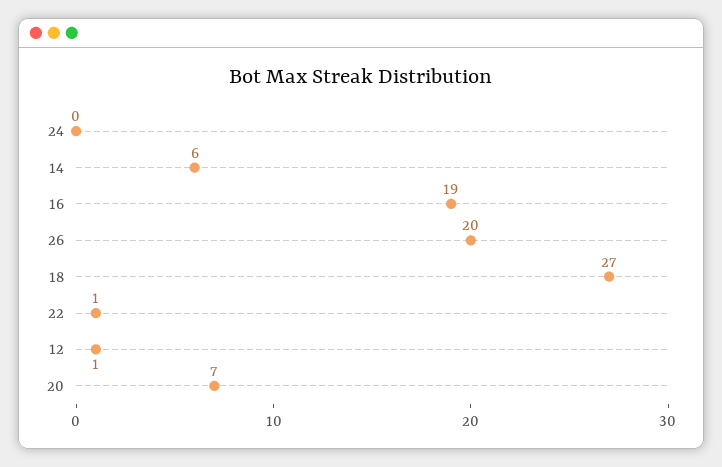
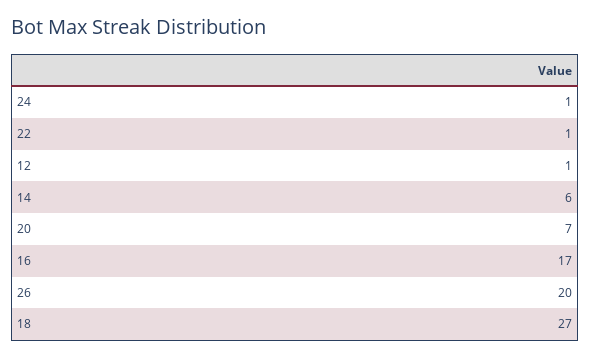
24: 0 -> 1
16: 19 -> 17

